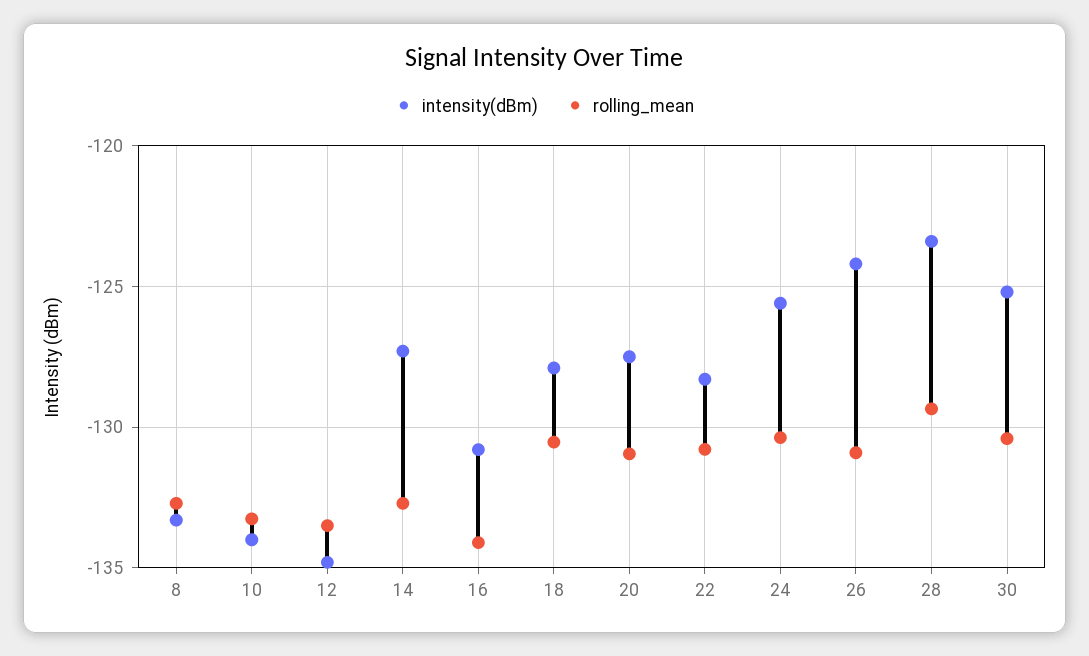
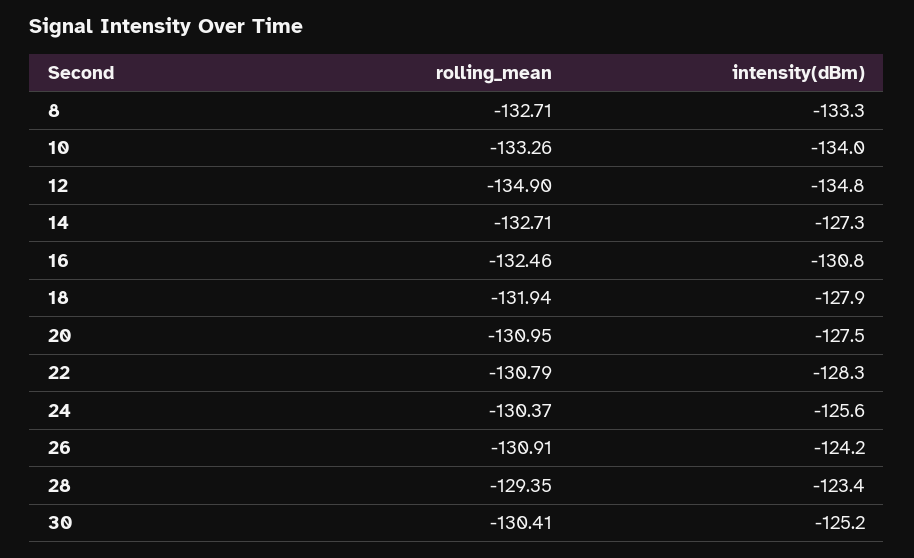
rolling_mean, 12: -133.5 -> -134.9
rolling_mean, 16: -134 -> -132.46
rolling_mean, 18: -130.5 -> -131.94

